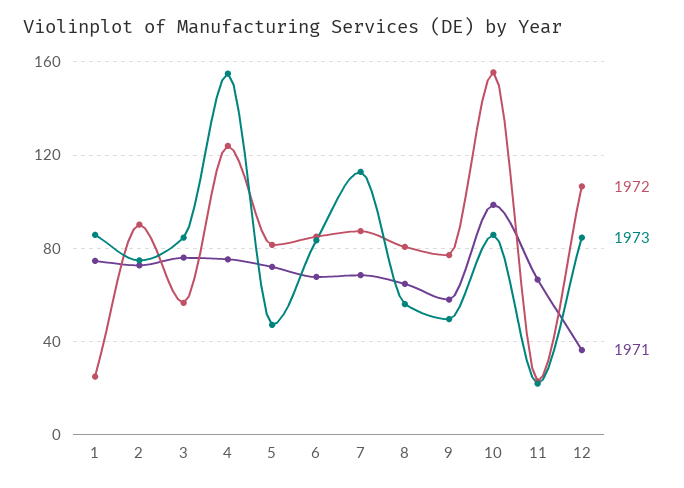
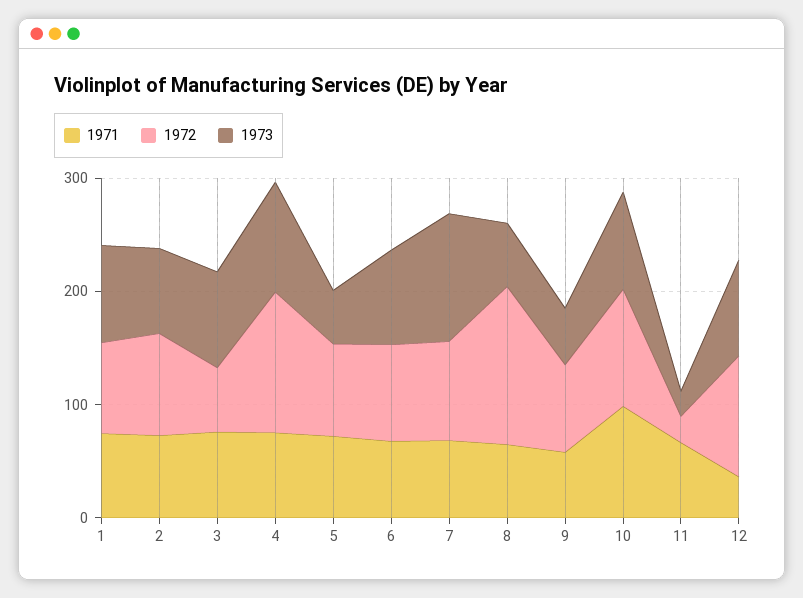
1972, 1: 25 -> 80
1973, 4: 155 -> 100
1972, 8: 80 -> 140
1972, 10: 155 -> 100

